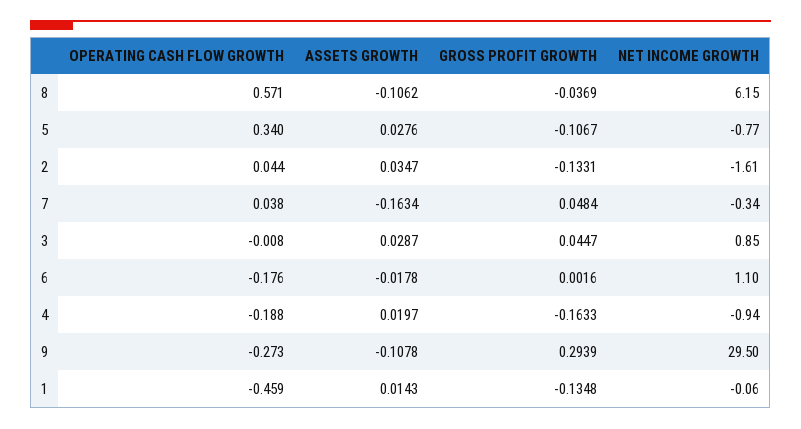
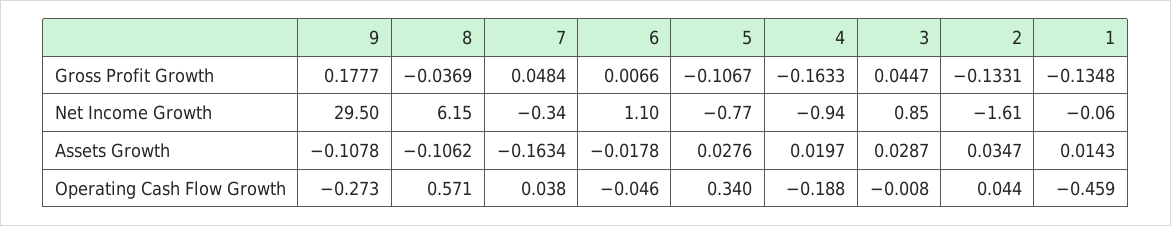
OPERATING CASH FLOW GROWTH, 6: -0.176 -> -0.046
GROSS PROFIT GROWTH, 6: 0.0016 -> 0.0066
GROSS PROFIT GROWTH, 9: 0.2939 -> 0.1777

